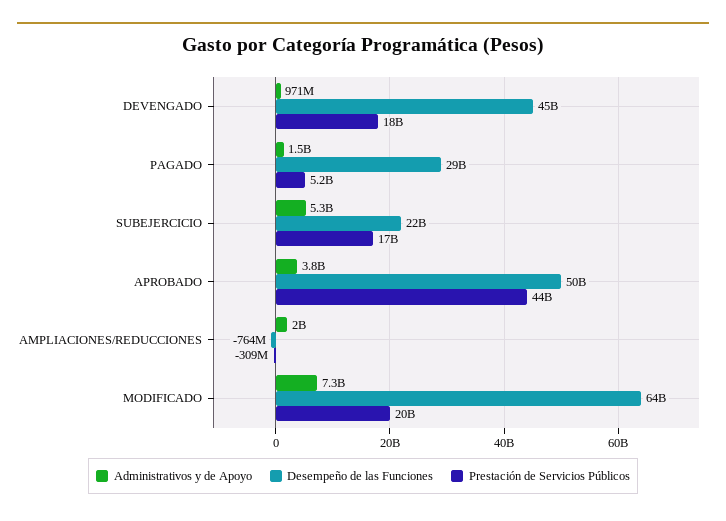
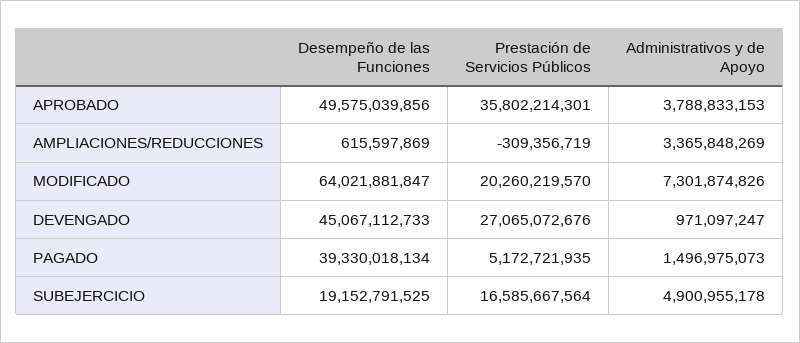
Prestación de Servicios Públicos, DEVENGADO: 18000000000 -> 27065072676
Desempeño de las Funciones, PAGADO: 29000000000 -> 39330018134
Administrativos y de Apoyo, SUBEJERCICIO: 5300000000 -> 4900955178
Desempeño de las Funciones, SUBEJERCICIO: 22000000000 -> 19152791525
Prestación de Servicios Públicos, APROBADO: 44000000000 -> 35802214301
Administrativos y de Apoyo, AMPLIACIONES/REDUCCIONES: 2000000000 -> 3365848269
Desempeño de las Funciones, AMPLIACIONES/REDUCCIONES: -764000000 -> 615597869

